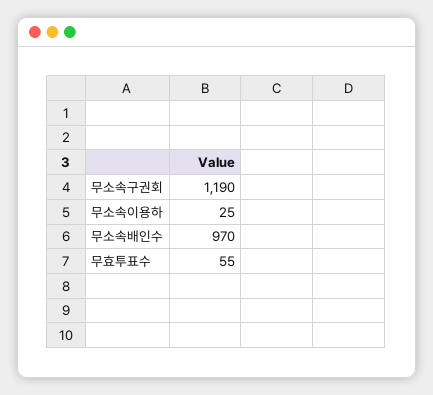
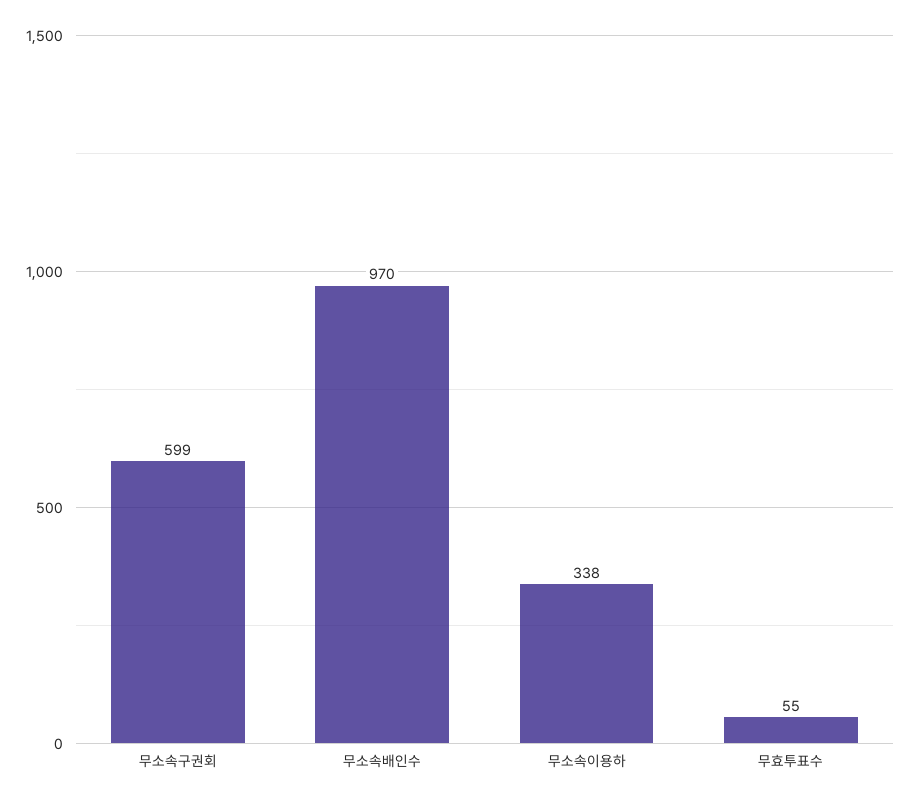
무소속구권회: 1190 -> 599
무소속이용하: 25 -> 338

